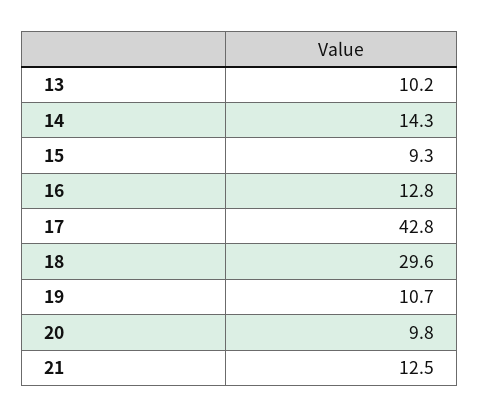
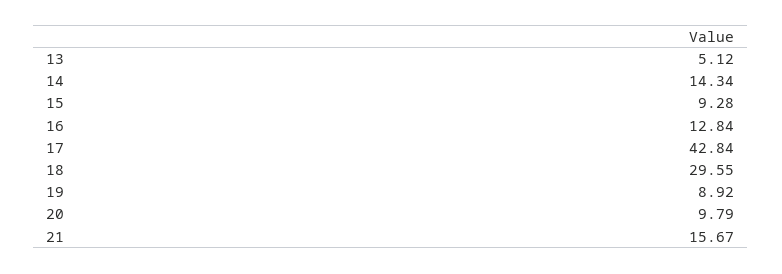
13: 10.2 -> 5.12
19: 10.7 -> 8.92
21: 12.5 -> 15.67

